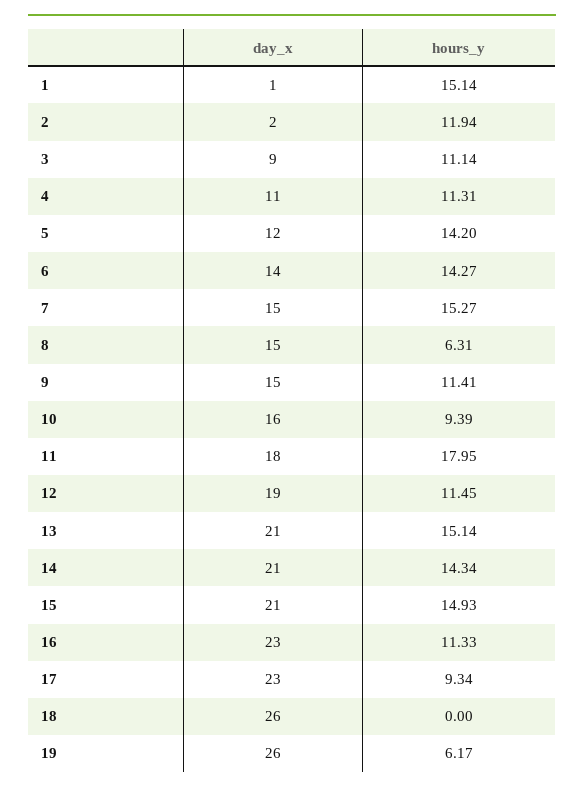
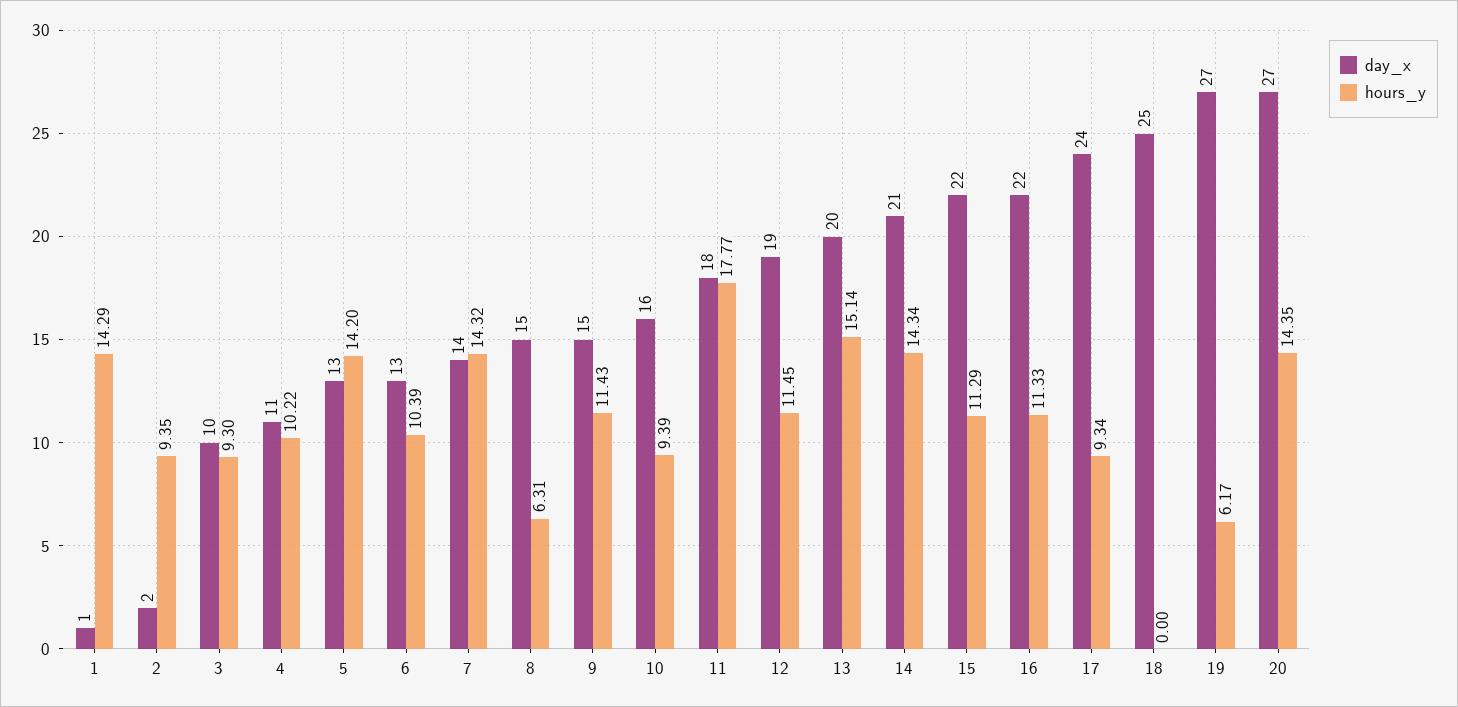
hours_y, 1: 15.14 -> 14.29
hours_y, 2: 11.94 -> 9.35
day_x, 3: 9 -> 10
hours_y, 3: 11.14 -> 9.3
hours_y, 4: 11.31 -> 10.22
day_x, 5: 12 -> 13
day_x, 6: 14 -> 13
hours_y, 6: 14.27 -> 10.39
day_x, 7: 15 -> 14
hours_y, 7: 15.27 -> 14.32
hours_y, 9: 11.41 -> 11.43
hours_y, 11: 17.95 -> 17.77
day_x, 13: 21 -> 20
day_x, 15: 21 -> 22
hours_y, 15: 14.93 -> 11.29
day_x, 16: 23 -> 22
day_x, 17: 23 -> 24
day_x, 18: 26 -> 25
day_x, 19: 26 -> 27
day_x, 20: none -> 27
hours_y, 20: none -> 14.35

